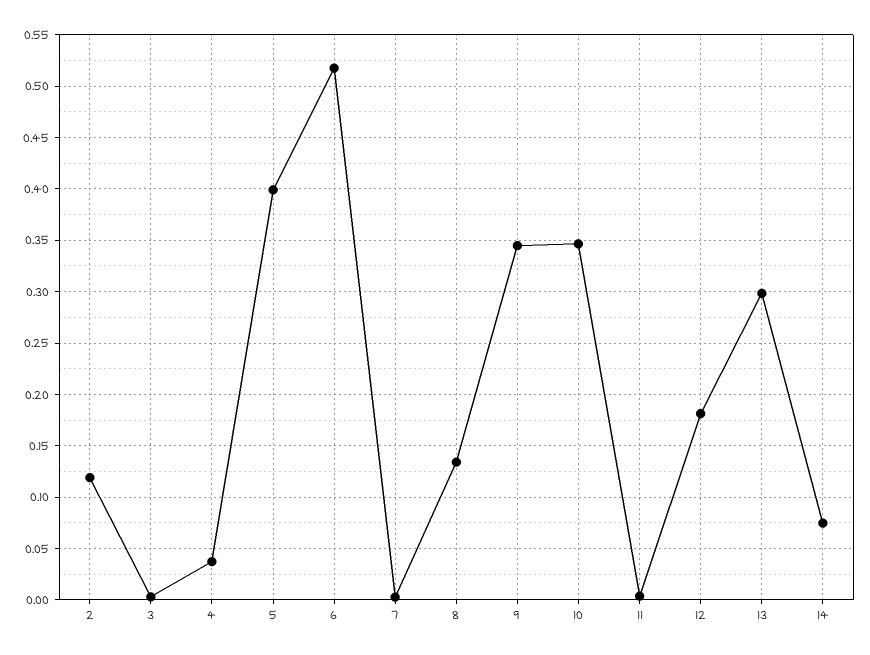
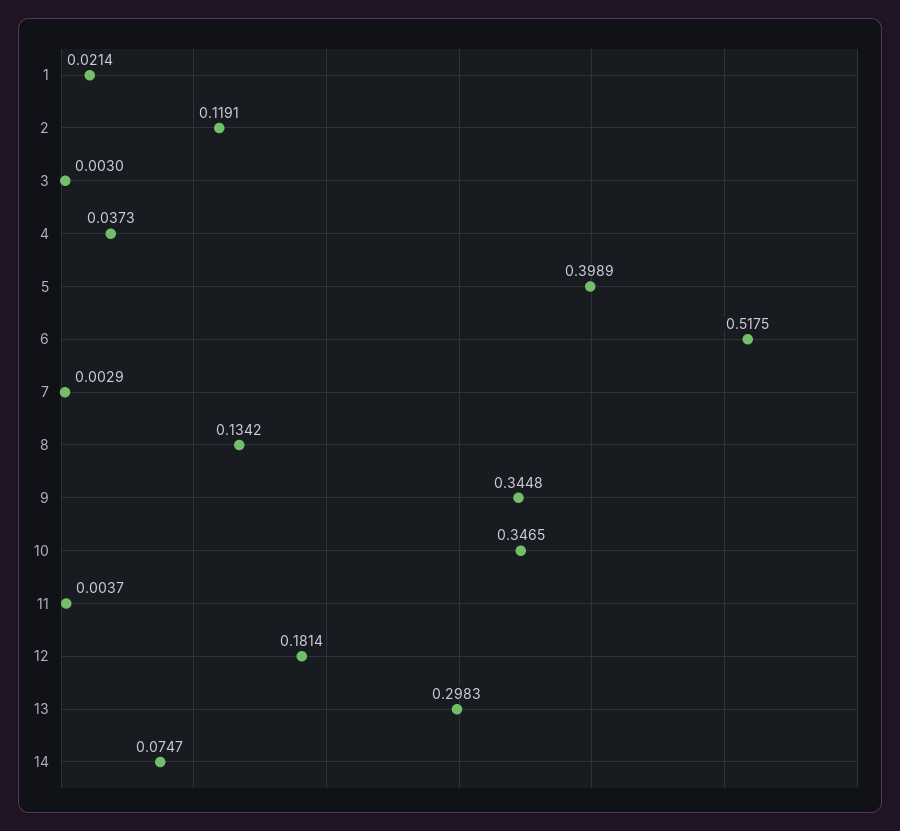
1: none -> 0.0214

